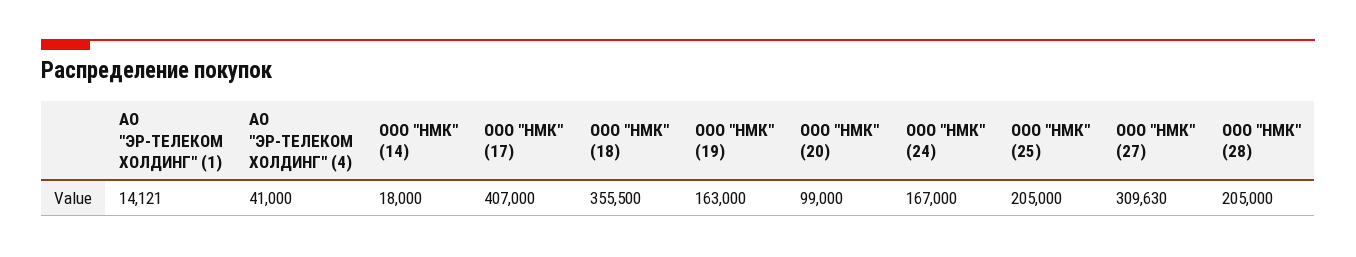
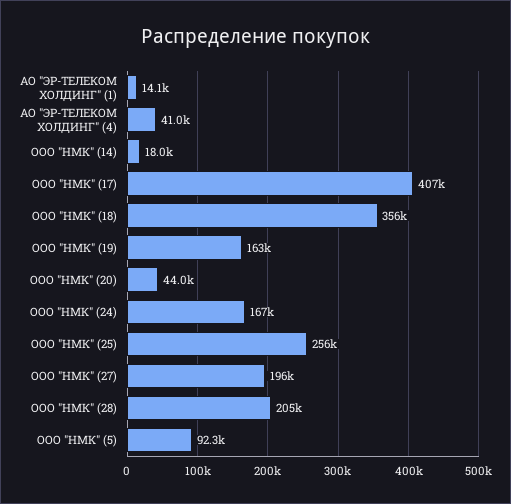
ООО "НМК" (20): 99000 -> 44000
ООО "НМК" (25): 205000 -> 256000
ООО "НМК" (27): 309630 -> 196000
ООО "НМК" (5): none -> 92300

